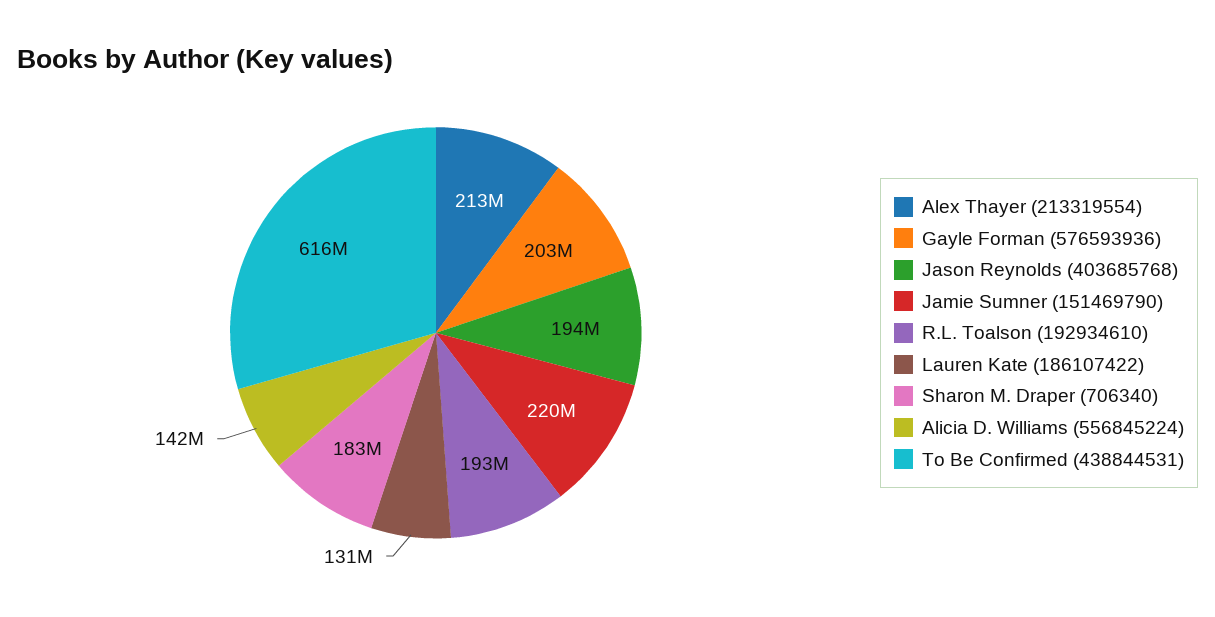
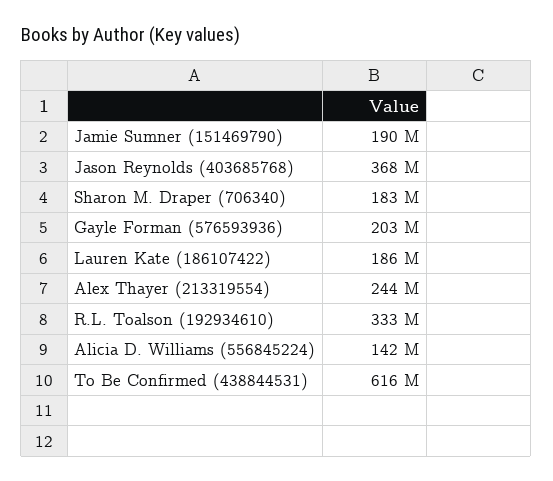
Alex Thayer (213319554): 213000000 -> 244000000
Jason Reynolds (403685768): 194000000 -> 368000000
Jamie Sumner (151469790): 220000000 -> 190000000
R.L. Toalson (192934610): 193000000 -> 333000000
Lauren Kate (186107422): 131000000 -> 186000000

